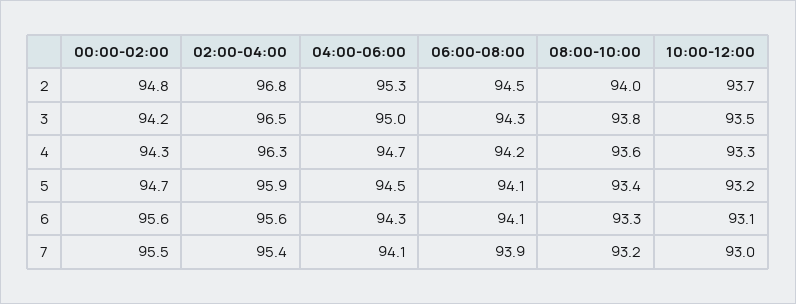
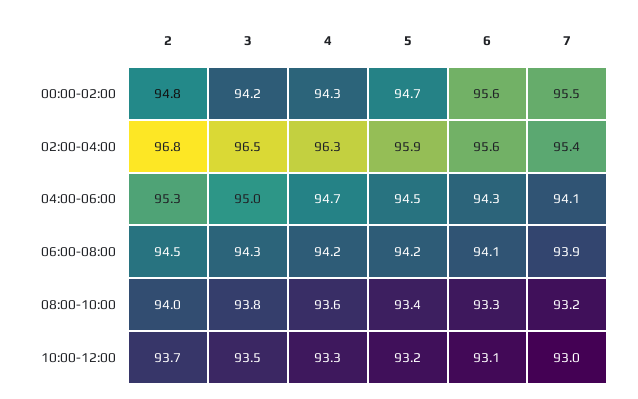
06:00-08:00, 5: 94.1 -> 94.2

